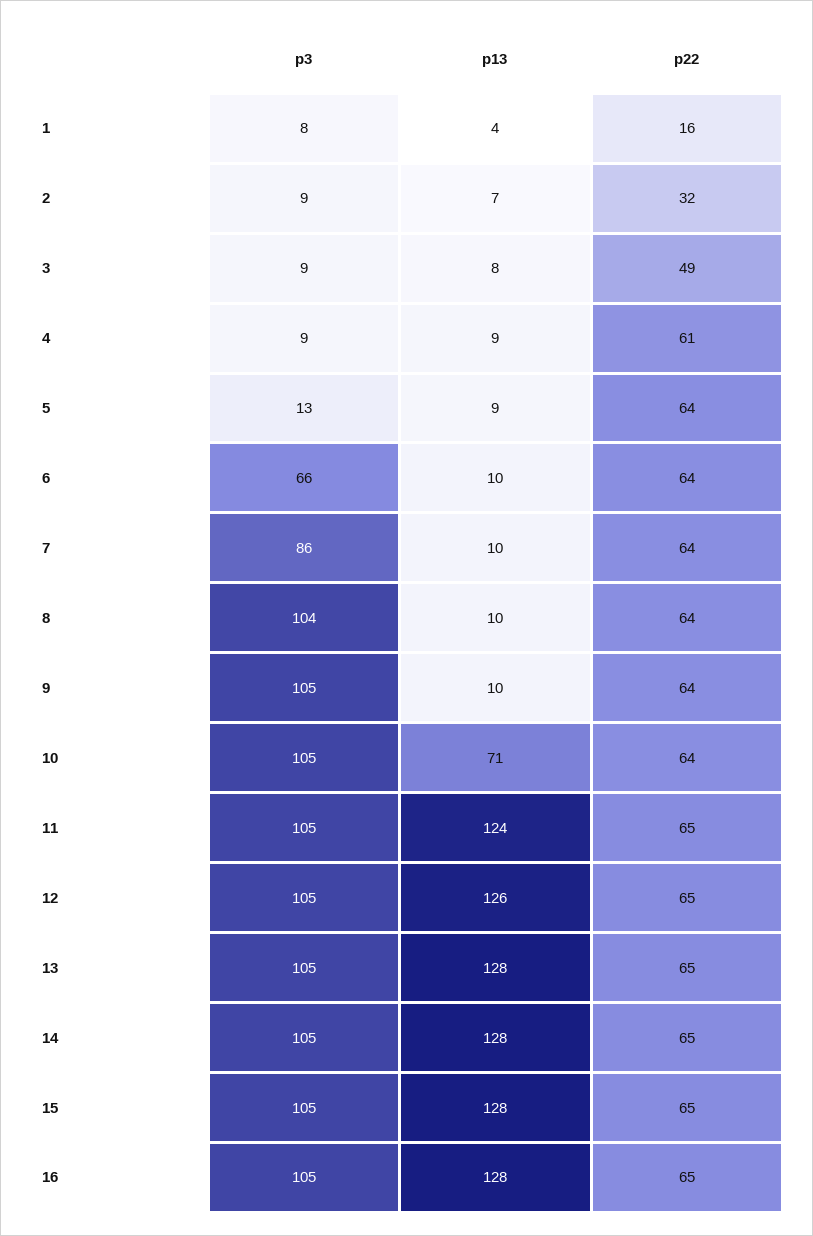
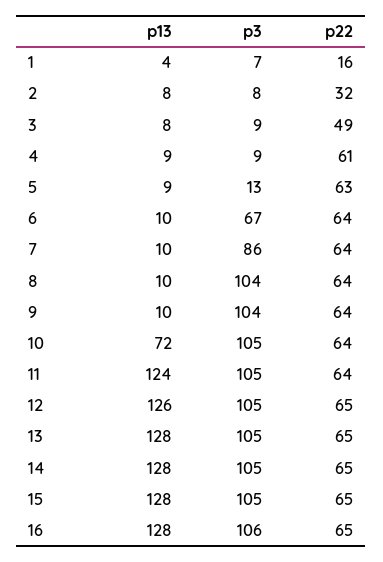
p3, 1: 8 -> 7
p3, 2: 9 -> 8
p13, 2: 7 -> 8
p22, 5: 64 -> 63
p3, 6: 66 -> 67
p3, 9: 105 -> 104
p13, 10: 71 -> 72
p22, 11: 65 -> 64
p3, 16: 105 -> 106

